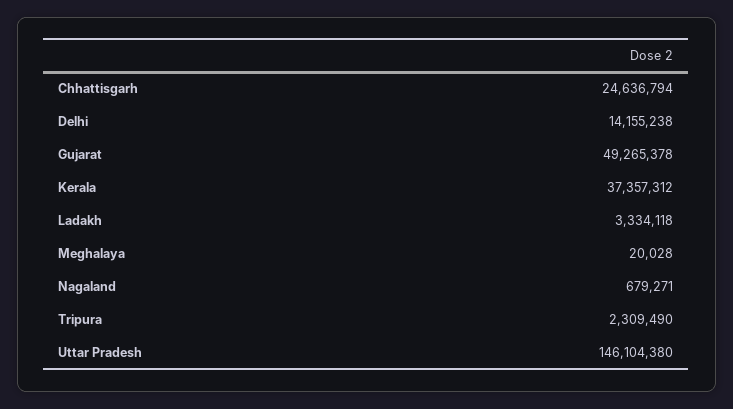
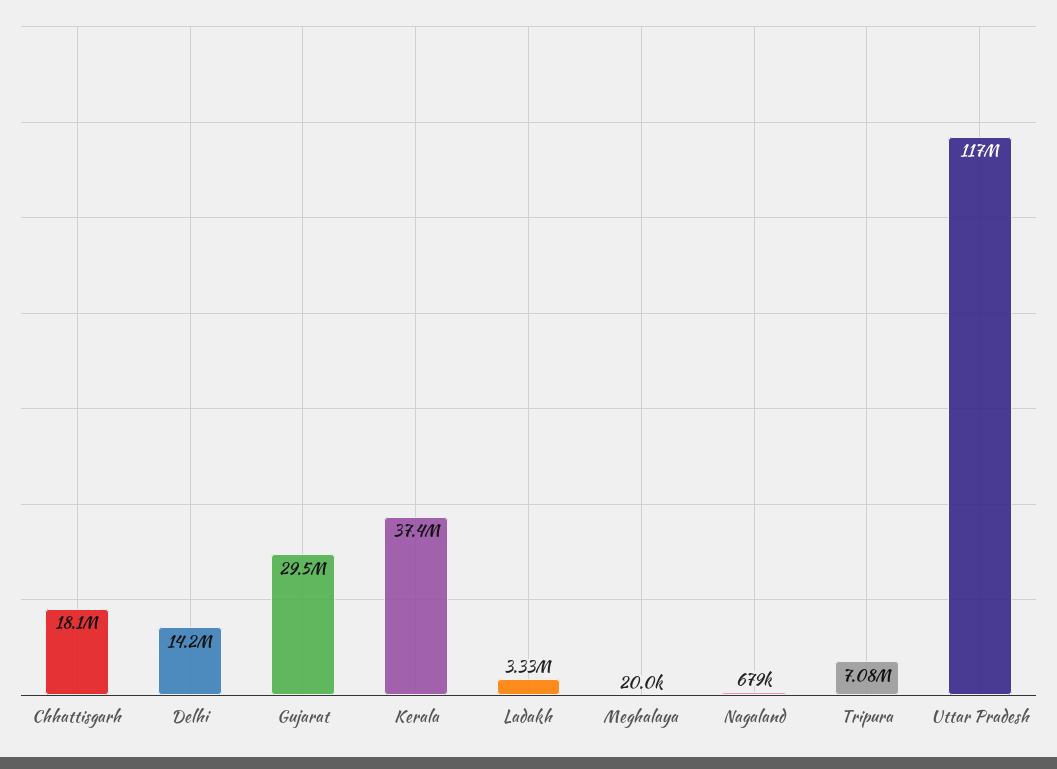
Chhattisgarh: 24636794 -> 18100000
Gujarat: 49265378 -> 29500000
Tripura: 2309490 -> 7080000
Uttar Pradesh: 146104380 -> 117000000

